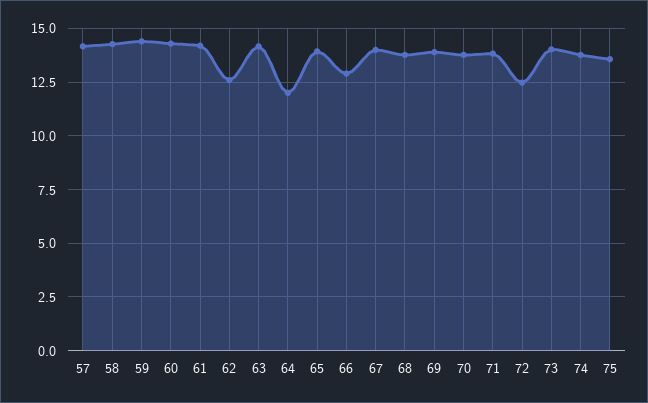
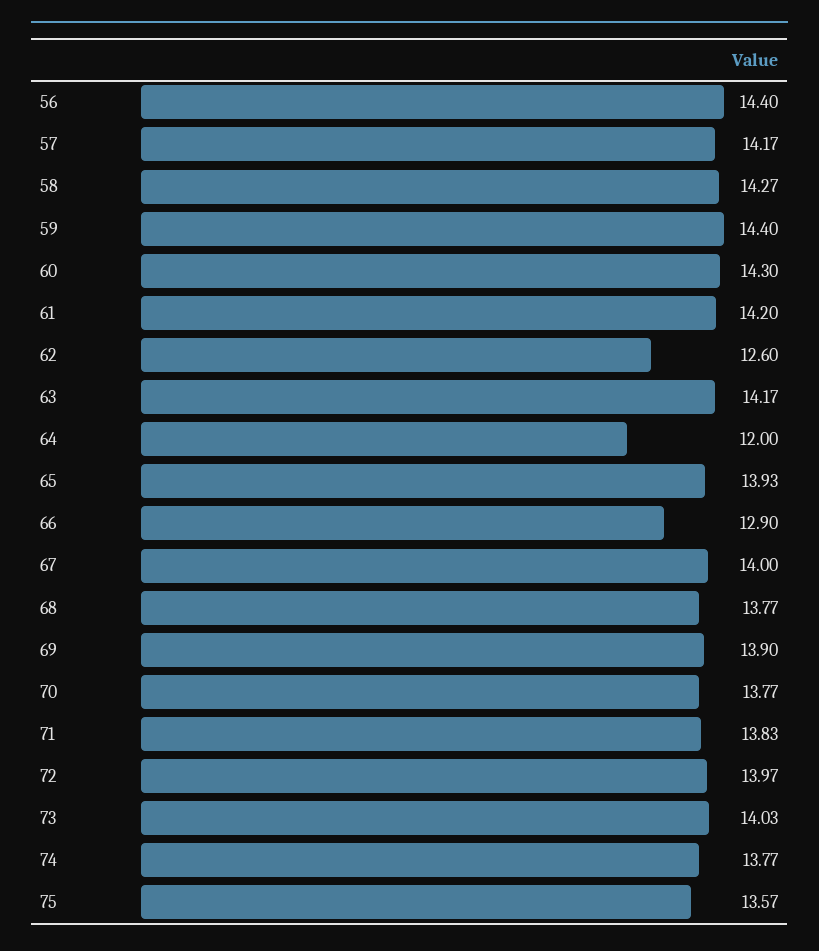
72: 12.5 -> 13.97
56: none -> 14.4

